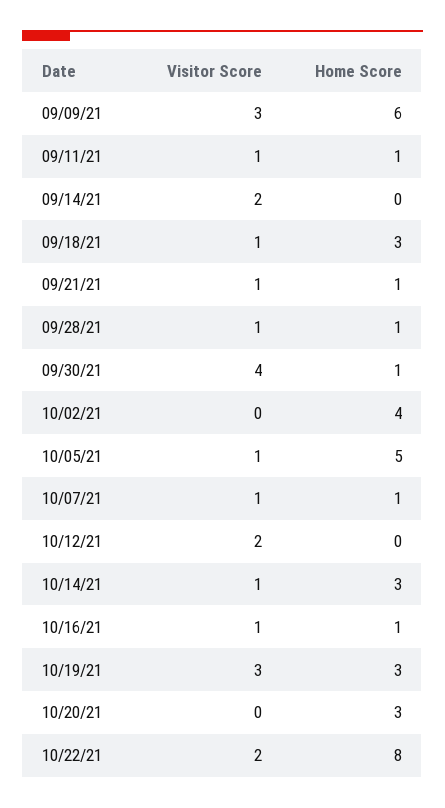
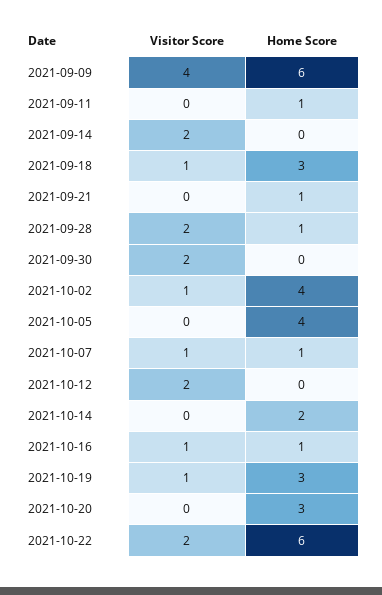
Visitor Score, 09/09/21: 3 -> 4
Visitor Score, 09/11/21: 1 -> 0
Visitor Score, 09/21/21: 1 -> 0
Visitor Score, 09/28/21: 1 -> 2
Visitor Score, 09/30/21: 4 -> 2
Home Score, 09/30/21: 1 -> 0
Visitor Score, 10/02/21: 0 -> 1
Visitor Score, 10/05/21: 1 -> 0
Home Score, 10/05/21: 5 -> 4
Visitor Score, 10/14/21: 1 -> 0
Home Score, 10/14/21: 3 -> 2
Visitor Score, 10/19/21: 3 -> 1
Home Score, 10/22/21: 8 -> 6

